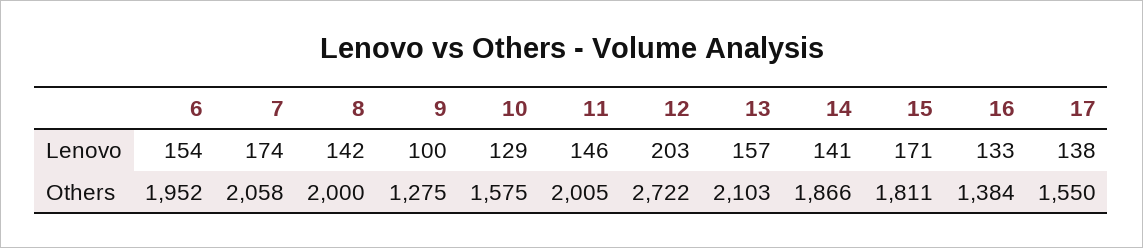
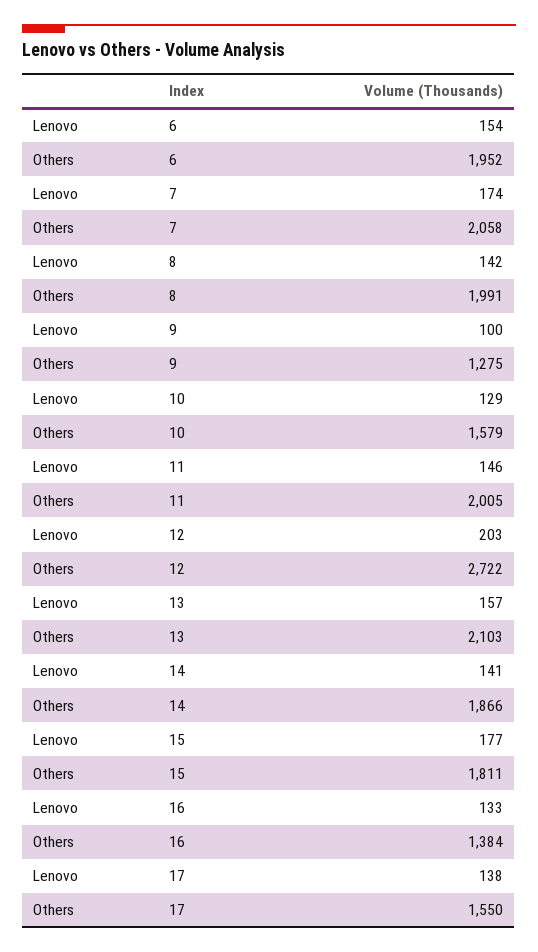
15, Lenovo: 171 -> 177
8, Others: 2000 -> 1991
10, Others: 1575 -> 1579

